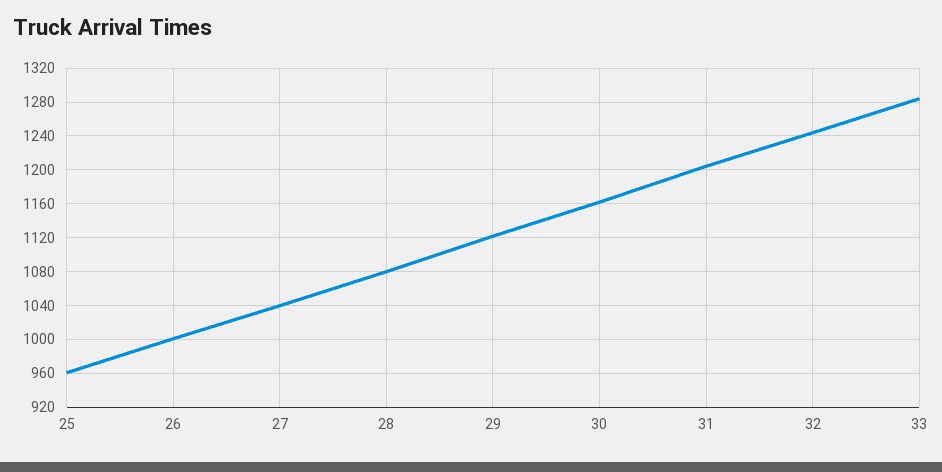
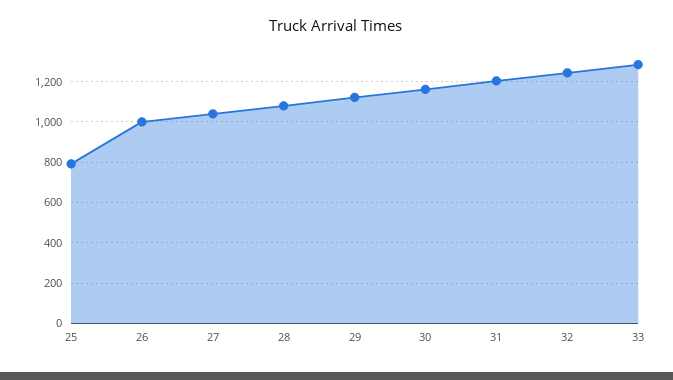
25: 960 -> 800

